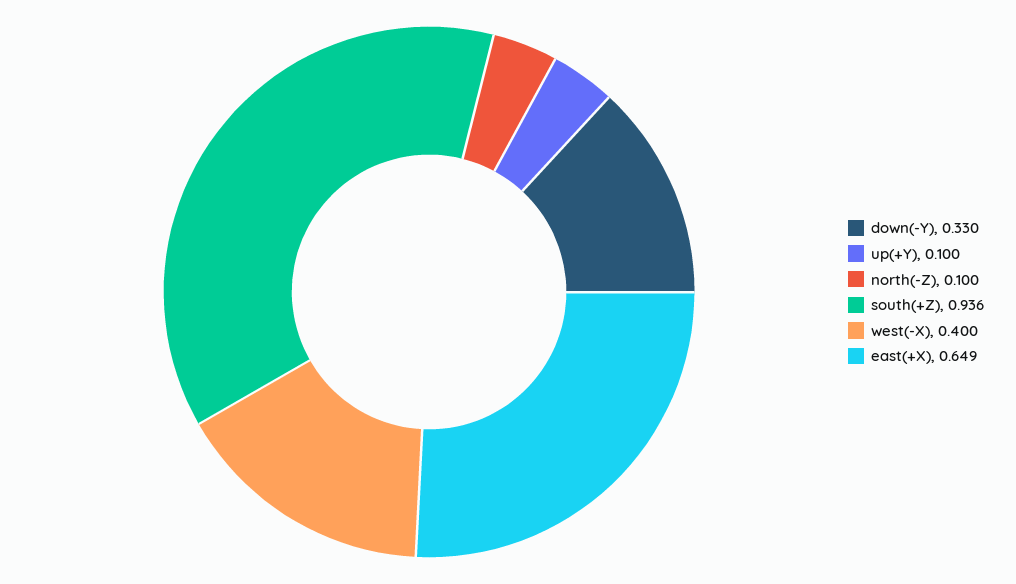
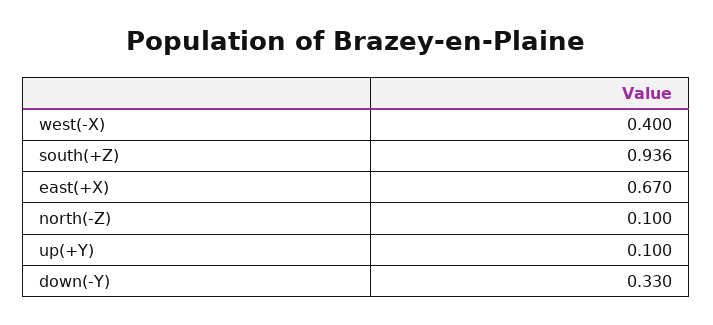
east(+X): 0.649 -> 0.67

